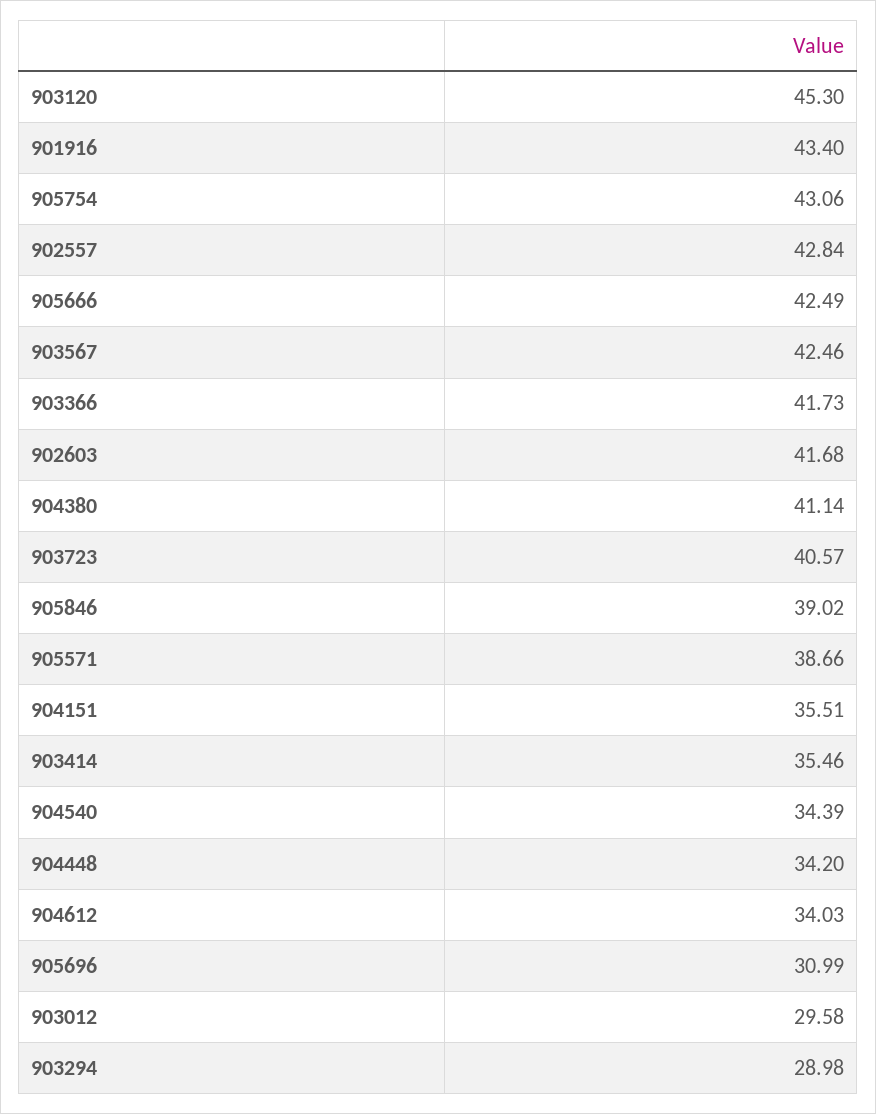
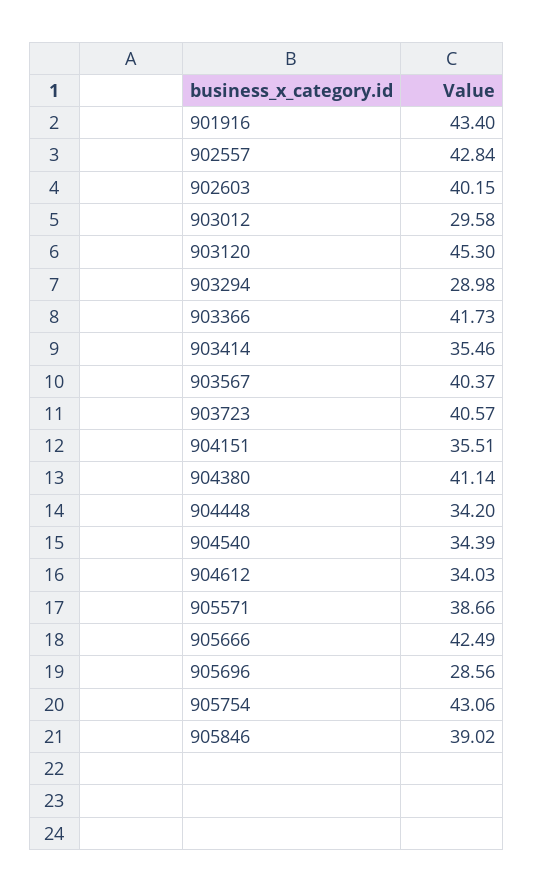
903567: 42.46 -> 40.37
902603: 41.68 -> 40.15
905696: 30.99 -> 28.56

